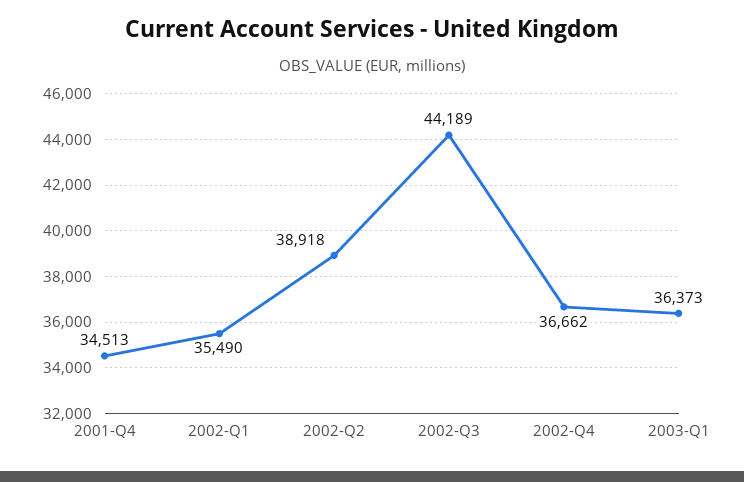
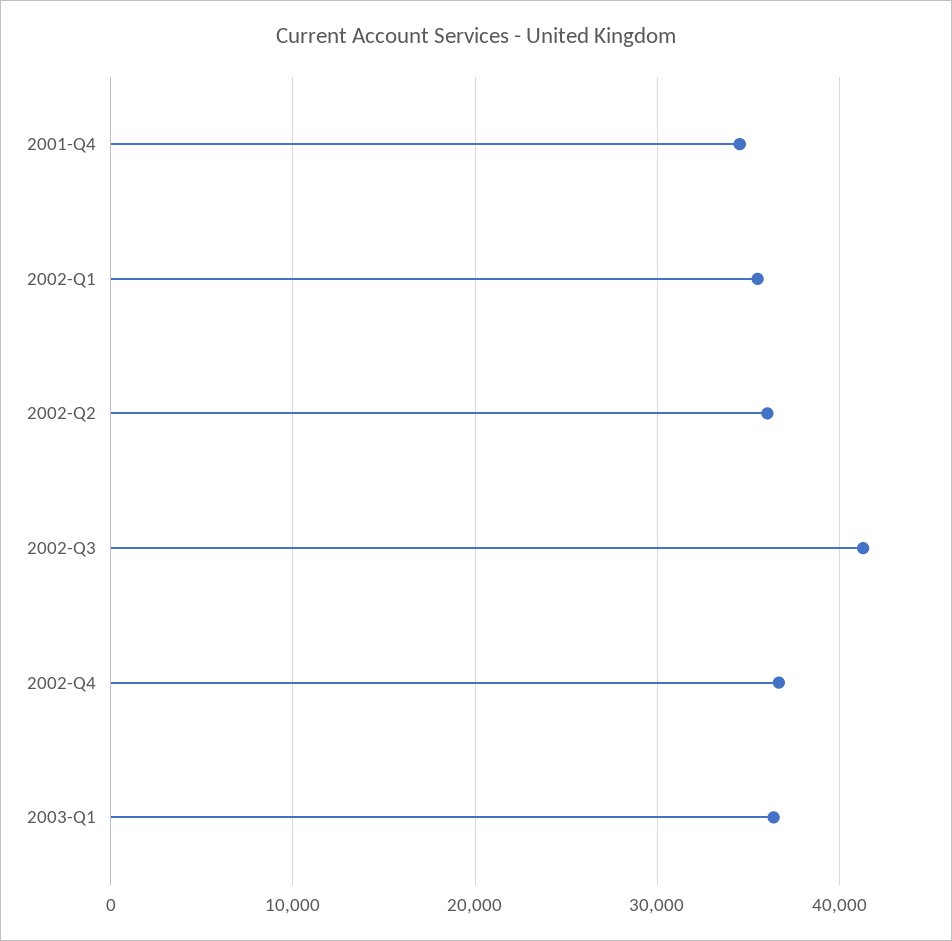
2002-Q2: 38918 -> 36000
2002-Q3: 44189 -> 41000

